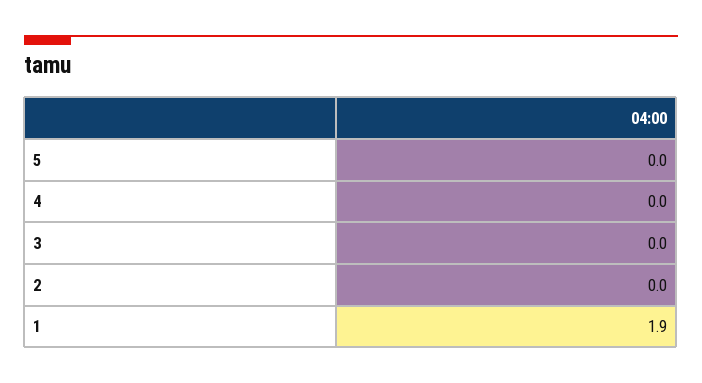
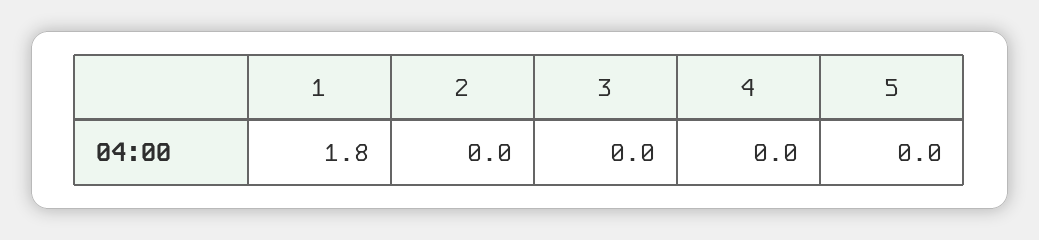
1: 1.9 -> 1.8

